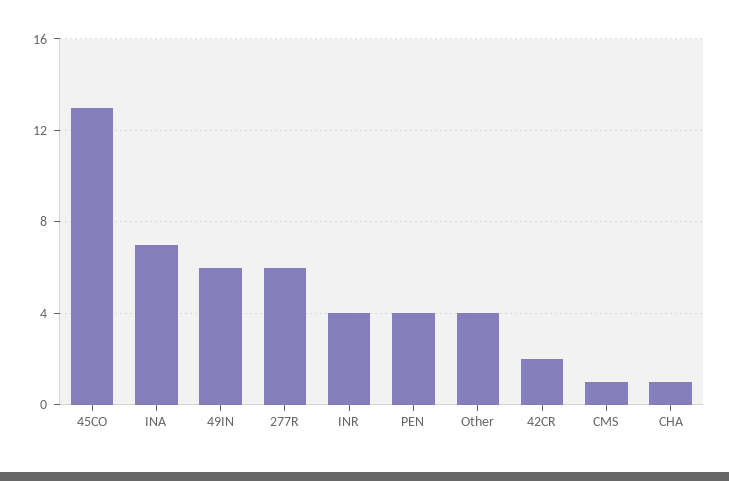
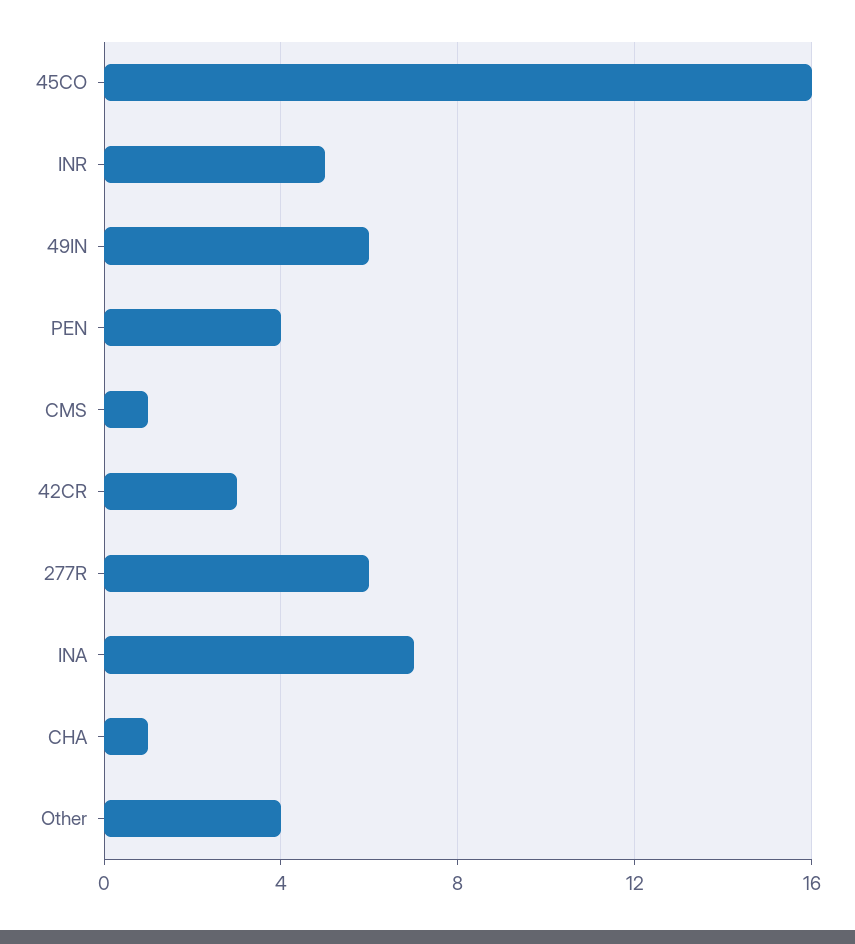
45CO: 13 -> 16
INR: 4 -> 5
42CR: 2 -> 3

